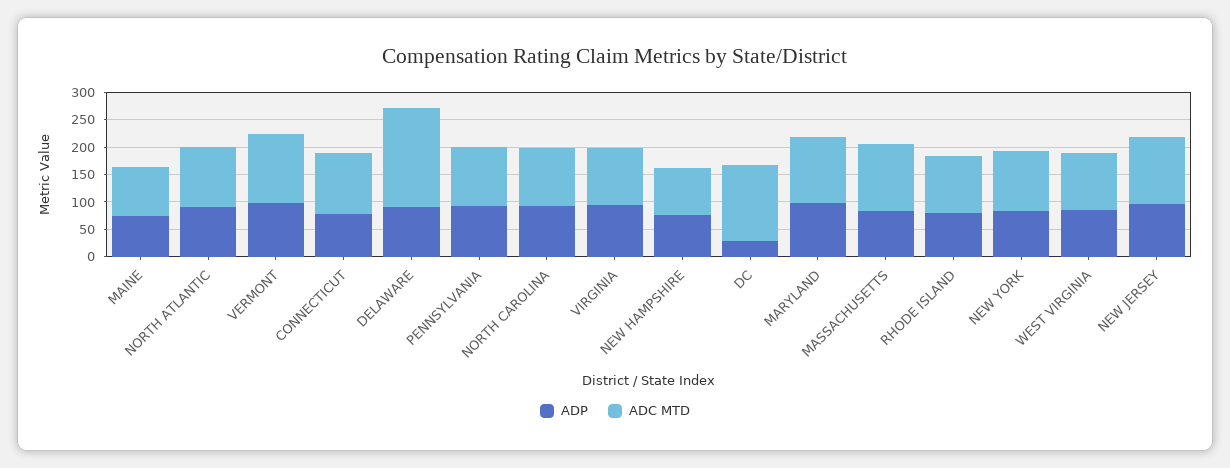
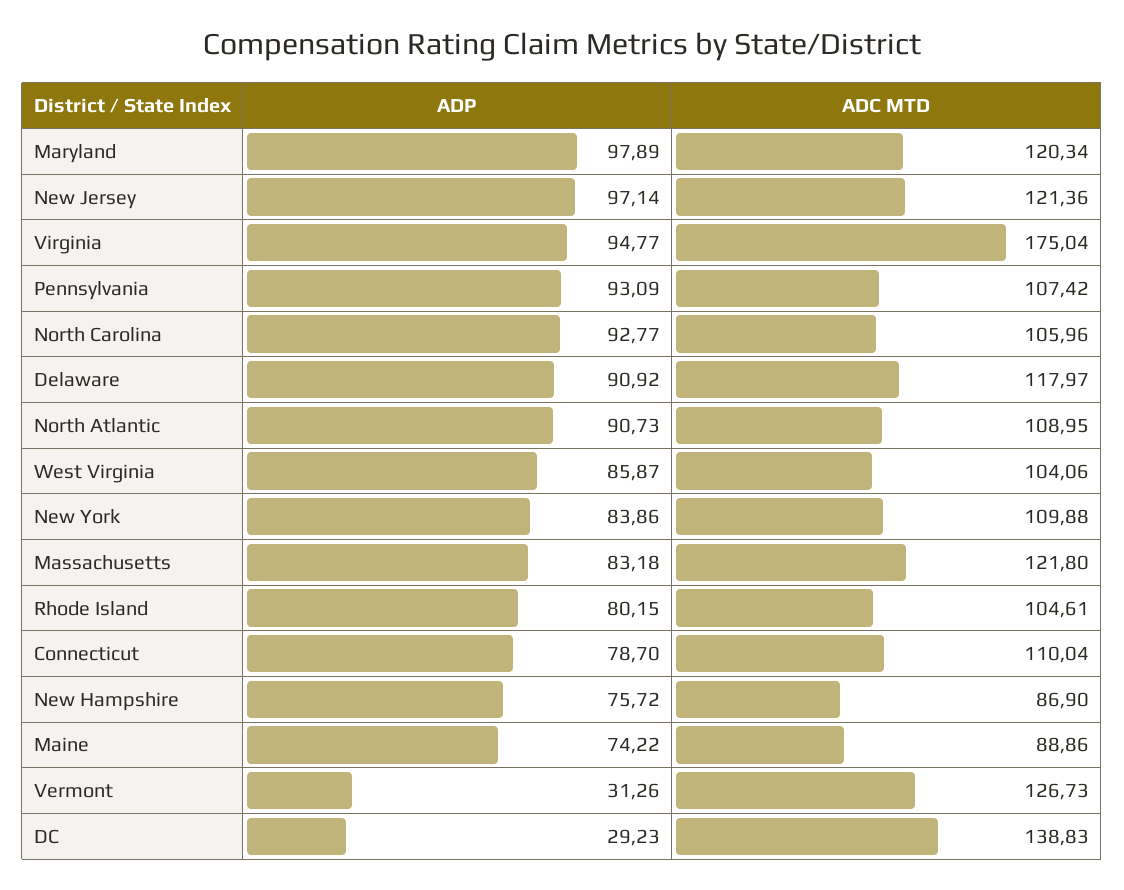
ADP, VERMONT: 100 -> 31.26
ADC MTD, DELAWARE: 175 -> 117.97
ADC MTD, VIRGINIA: 100 -> 175.04

